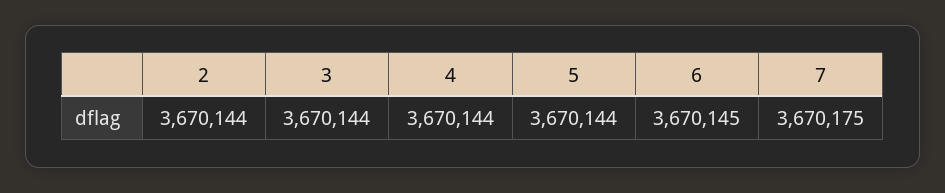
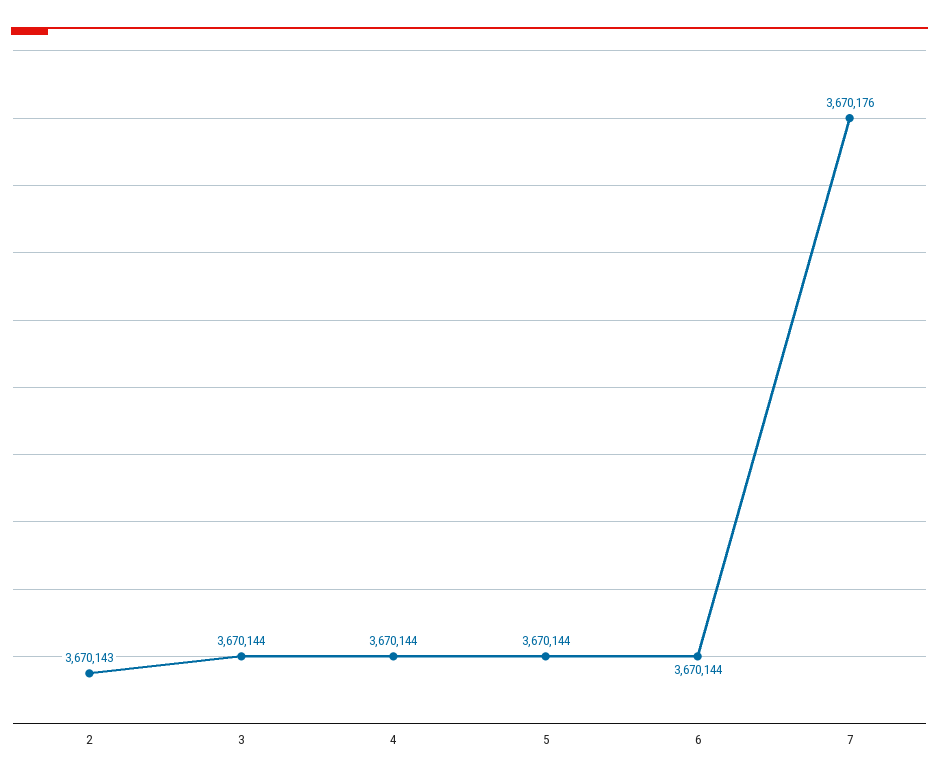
2: 3670144 -> 3670143
6: 3670145 -> 3670144
7: 3670175 -> 3670176

